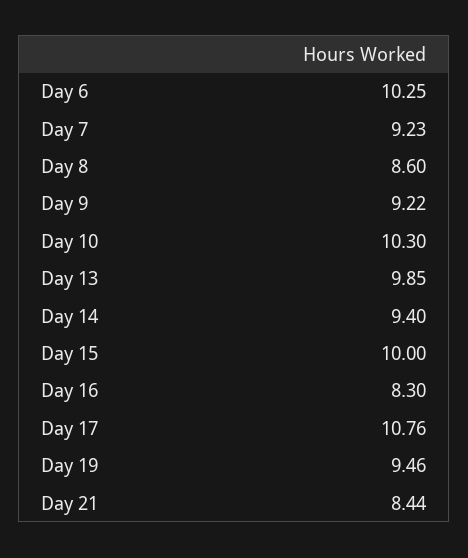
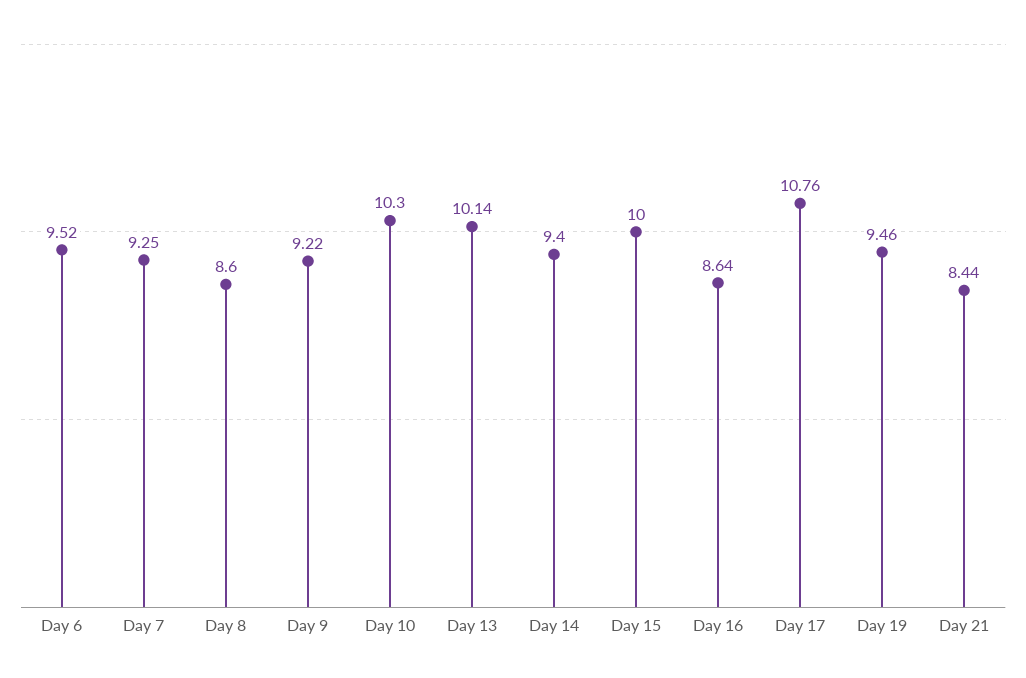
Day 6: 10.25 -> 9.52
Day 7: 9.23 -> 9.25
Day 13: 9.85 -> 10.14
Day 16: 8.3 -> 8.64

